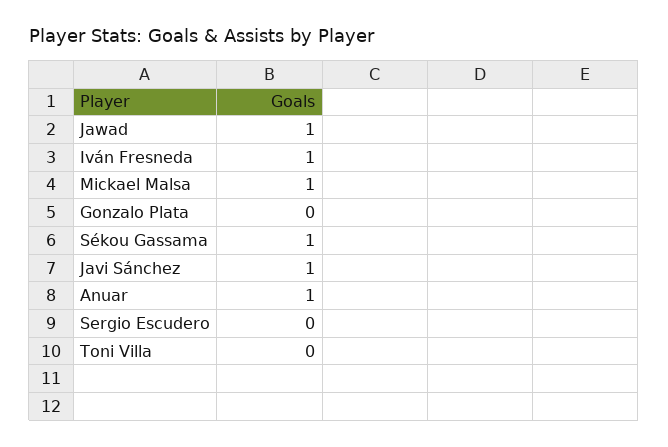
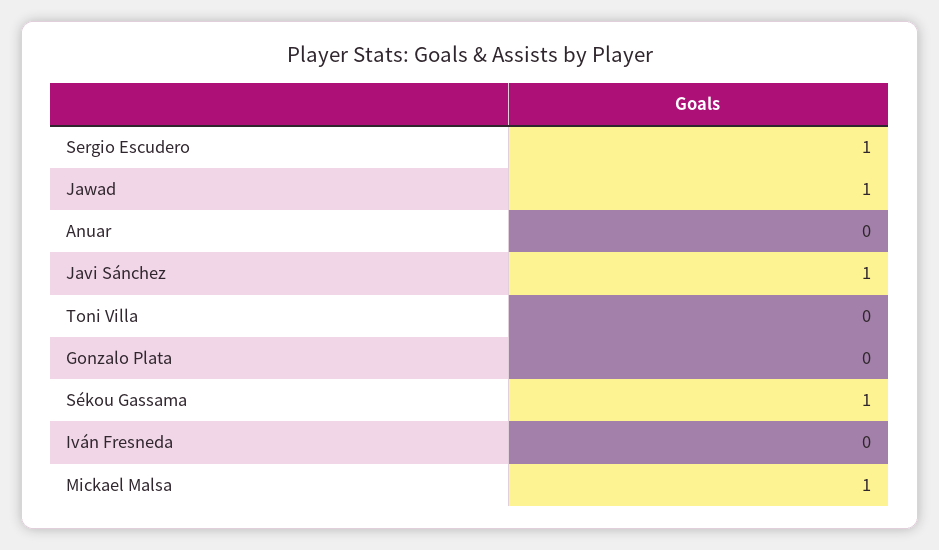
Iván Fresneda: 1 -> 0
Anuar: 1 -> 0
Sergio Escudero: 0 -> 1

